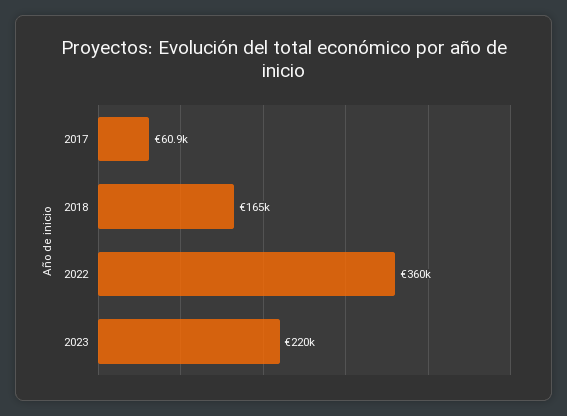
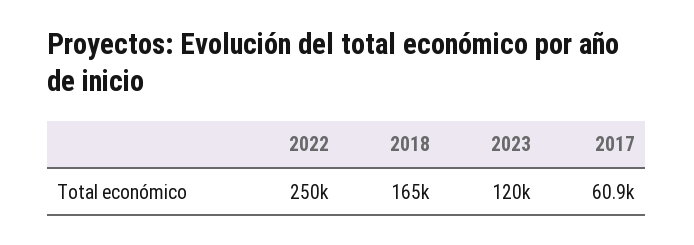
2022: 360000 -> 250000
2023: 220000 -> 120000

